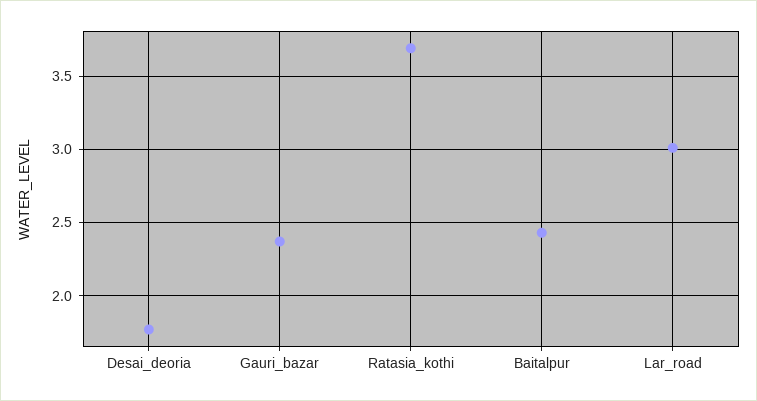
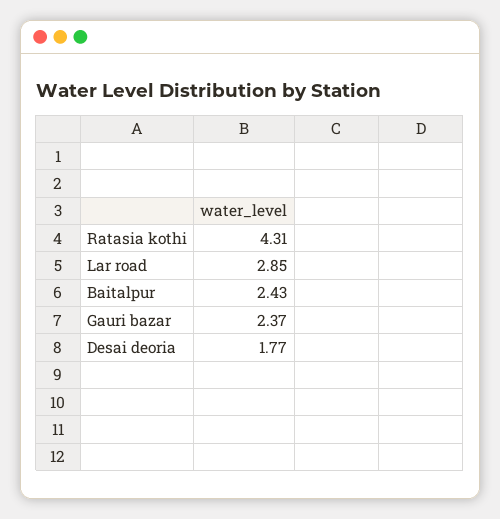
Ratasia_kothi: 3.7 -> 4.31
Lar_road: 3 -> 2.85

